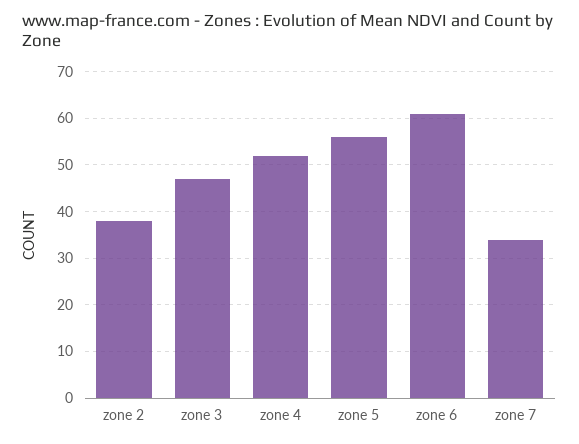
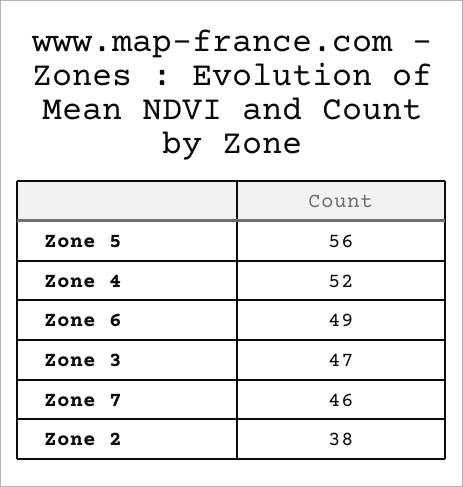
zone 6: 60 -> 49
zone 7: 35 -> 46

